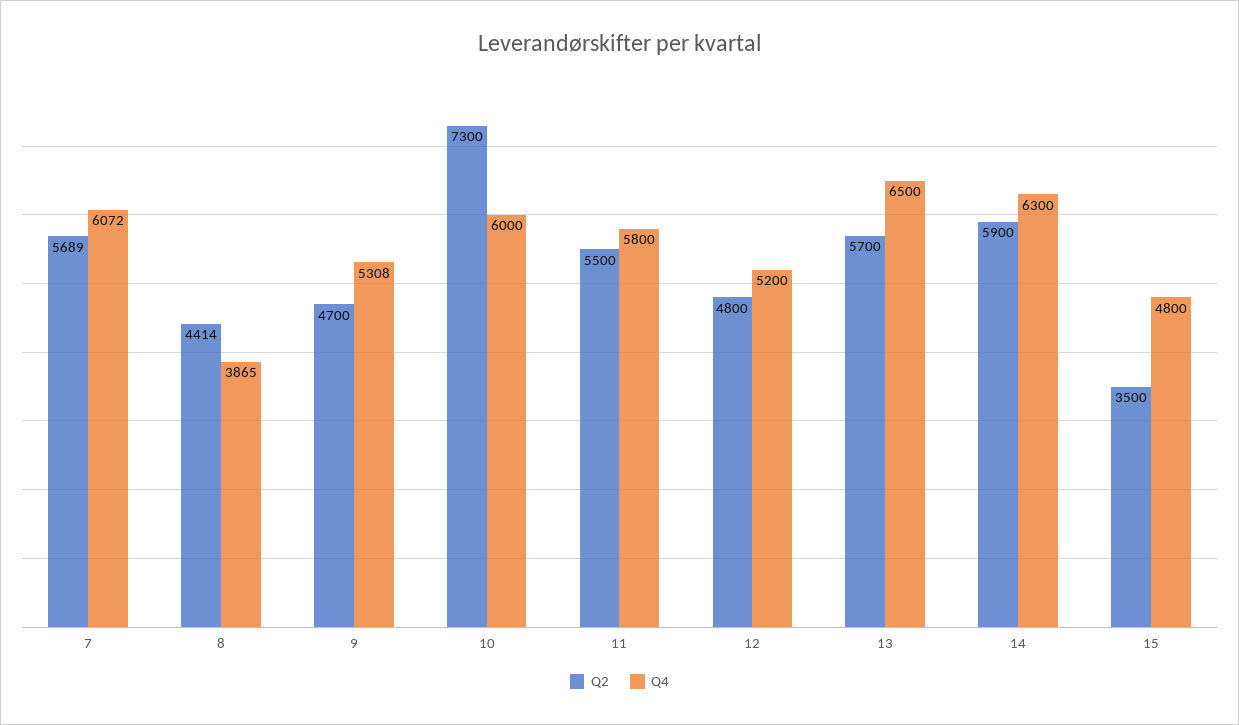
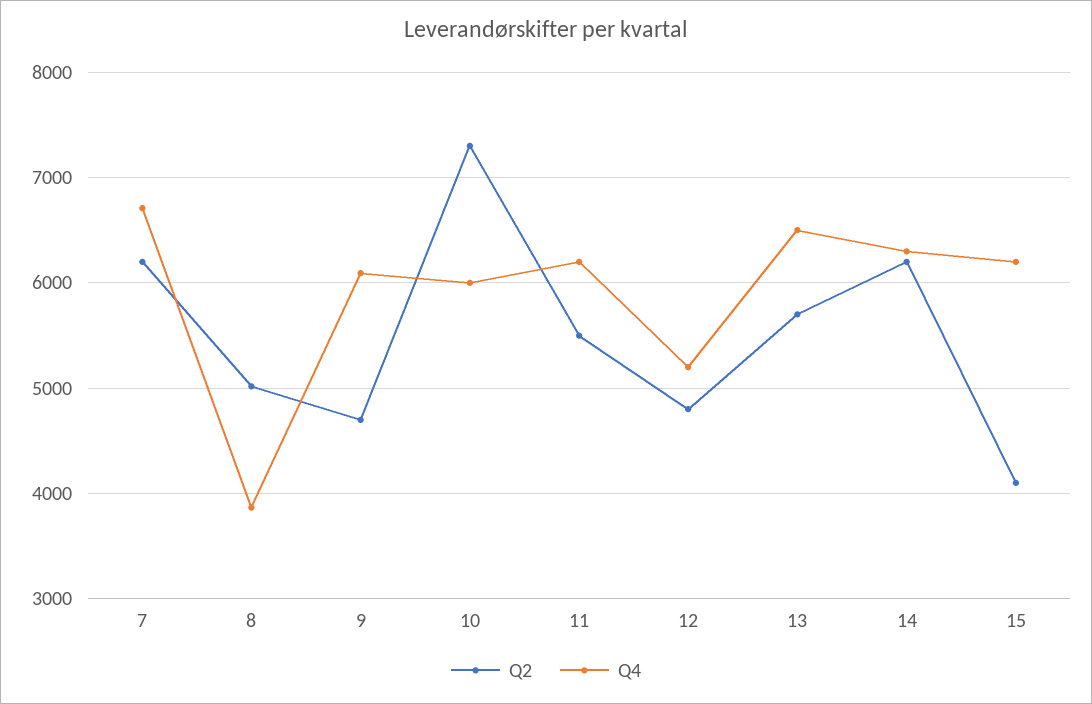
Q2, 7: 5689 -> 6200
Q4, 7: 6072 -> 6700
Q2, 8: 4414 -> 5000
Q4, 9: 5308 -> 6100
Q4, 11: 5800 -> 6200
Q2, 14: 5900 -> 6200
Q2, 15: 3500 -> 4100
Q4, 15: 4800 -> 6200

